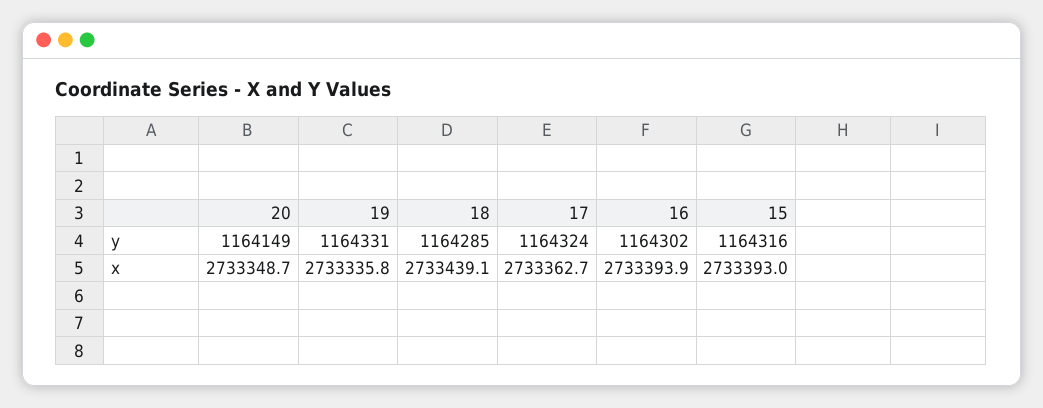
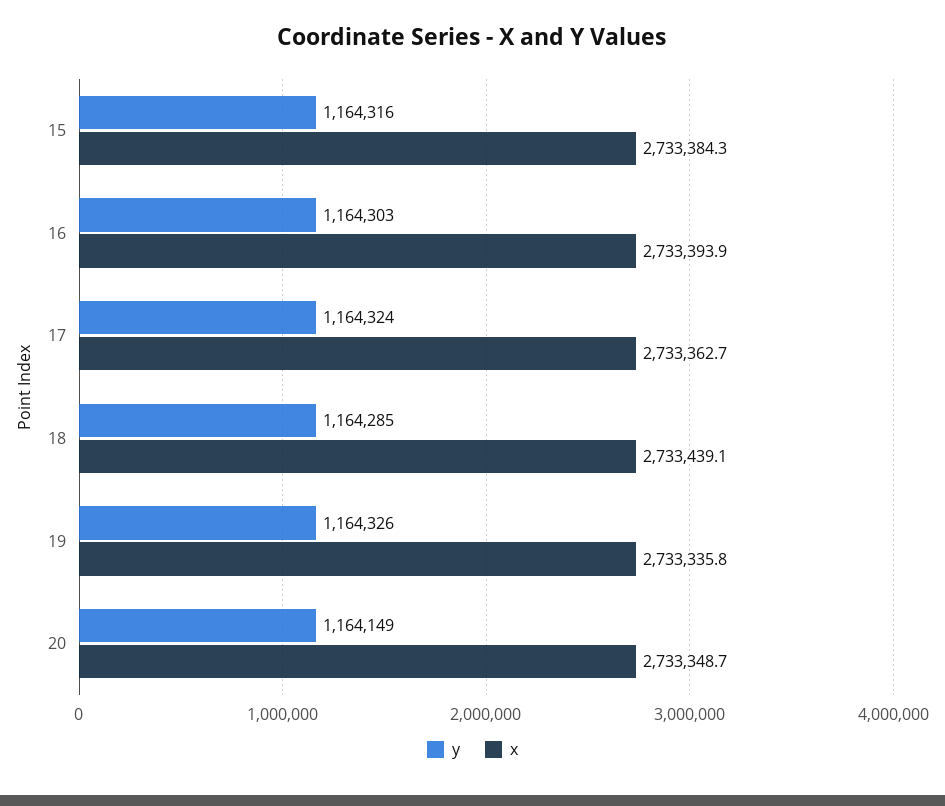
y, 19: 1164331 -> 1164326
y, 16: 1164302 -> 1164303
x, 15: 2733393 -> 2733384.3

